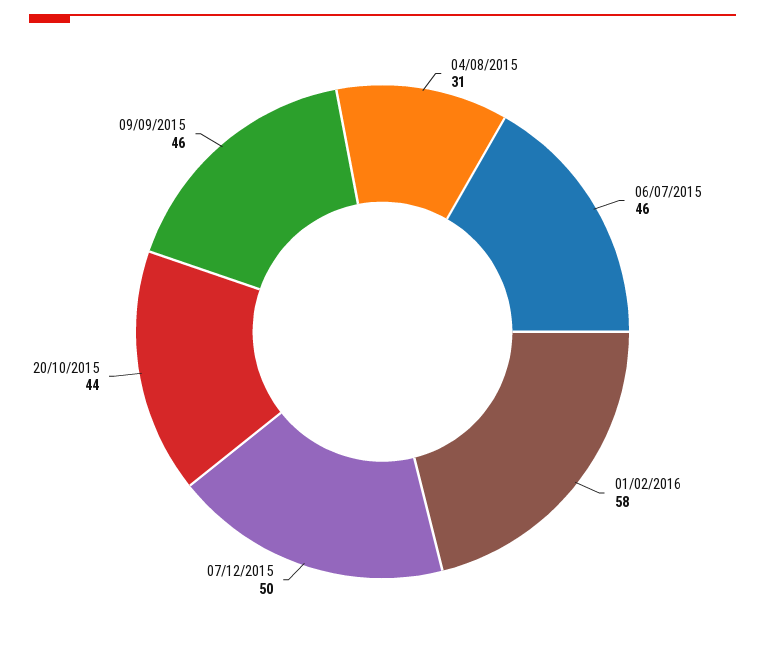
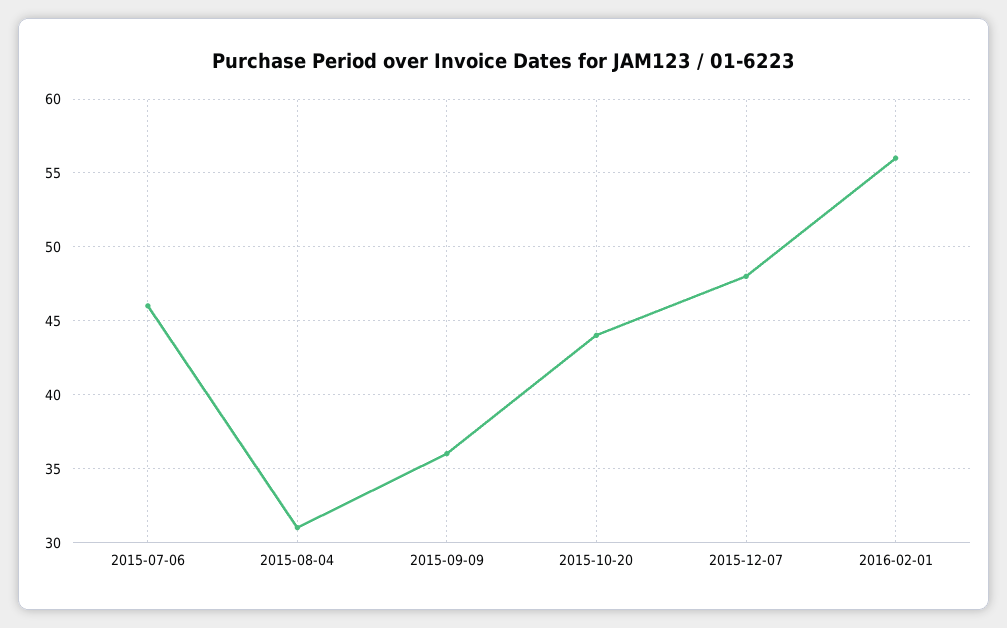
01/02/2016: 58 -> 56
07/12/2015: 50 -> 48
09/09/2015: 46 -> 36

